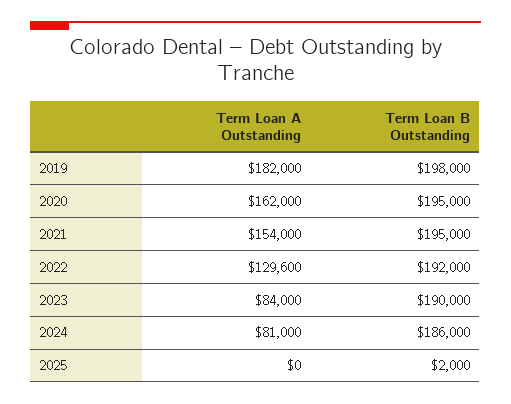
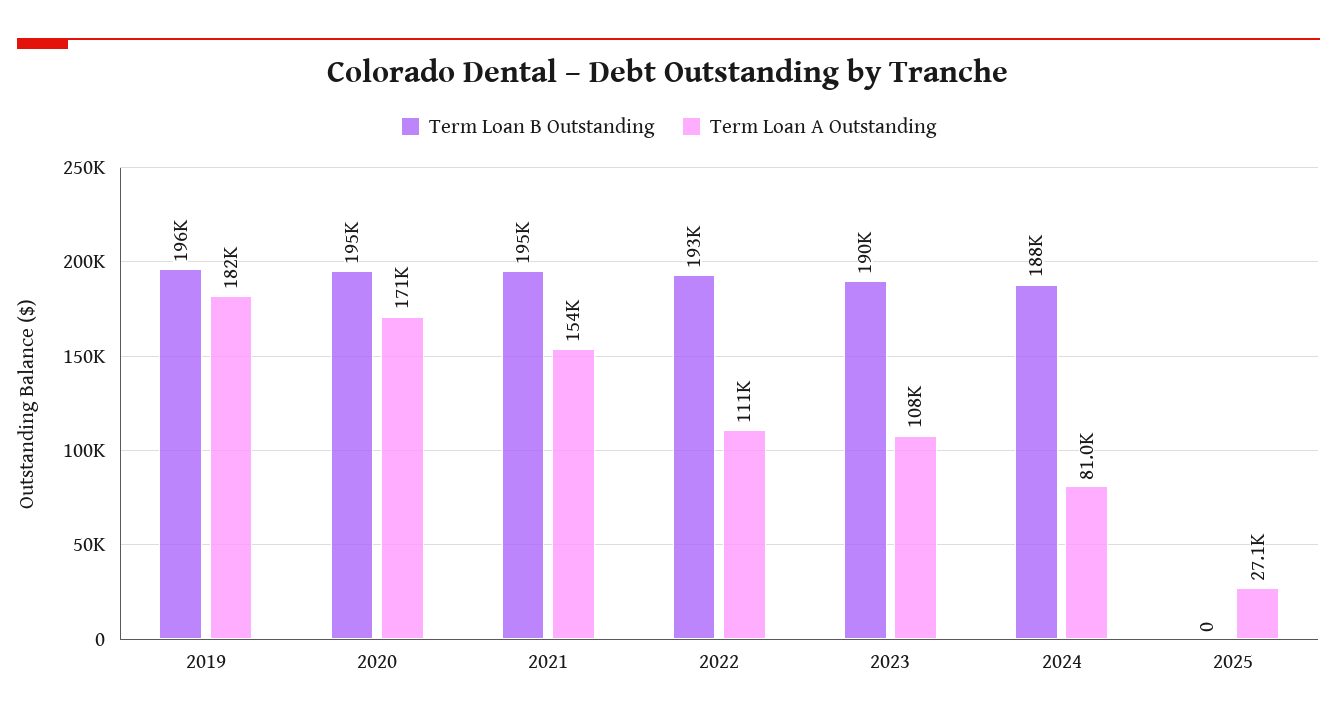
Term Loan B Outstanding, 2019: 198000 -> 196000
Term Loan A Outstanding, 2020: 162000 -> 171000
Term Loan A Outstanding, 2022: 129600 -> 111000
Term Loan B Outstanding, 2022: 192000 -> 193000
Term Loan A Outstanding, 2023: 84000 -> 108000
Term Loan B Outstanding, 2024: 186000 -> 188000
Term Loan A Outstanding, 2025: 0 -> 27100
Term Loan B Outstanding, 2025: 2000 -> 0

